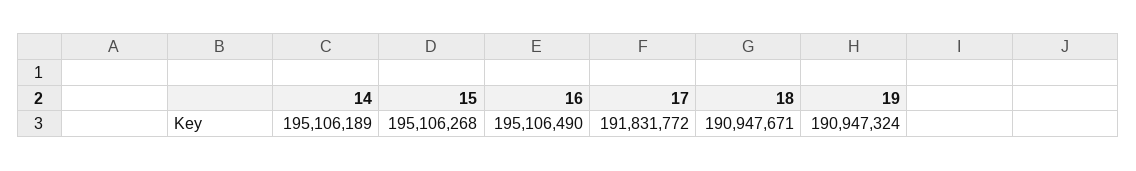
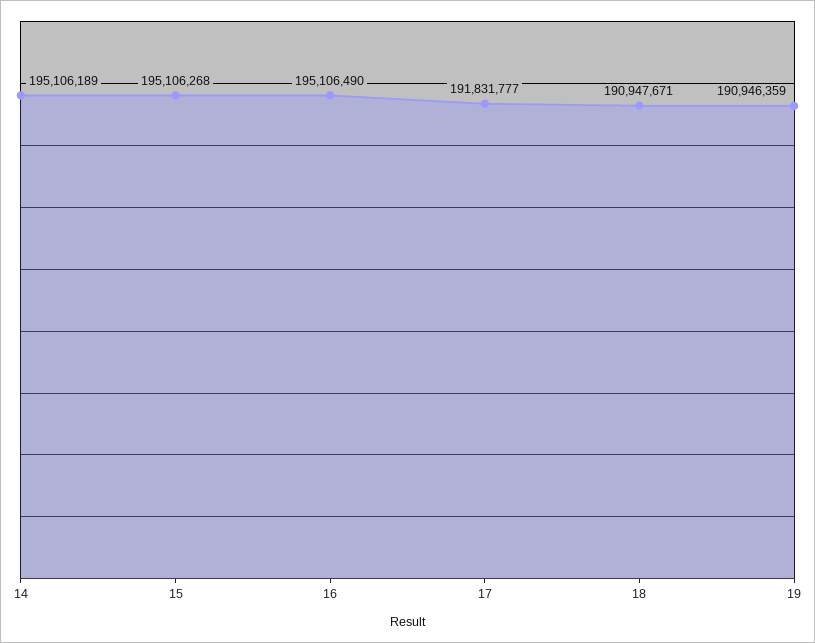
17: 191831772 -> 191831777
19: 190947324 -> 190946359

